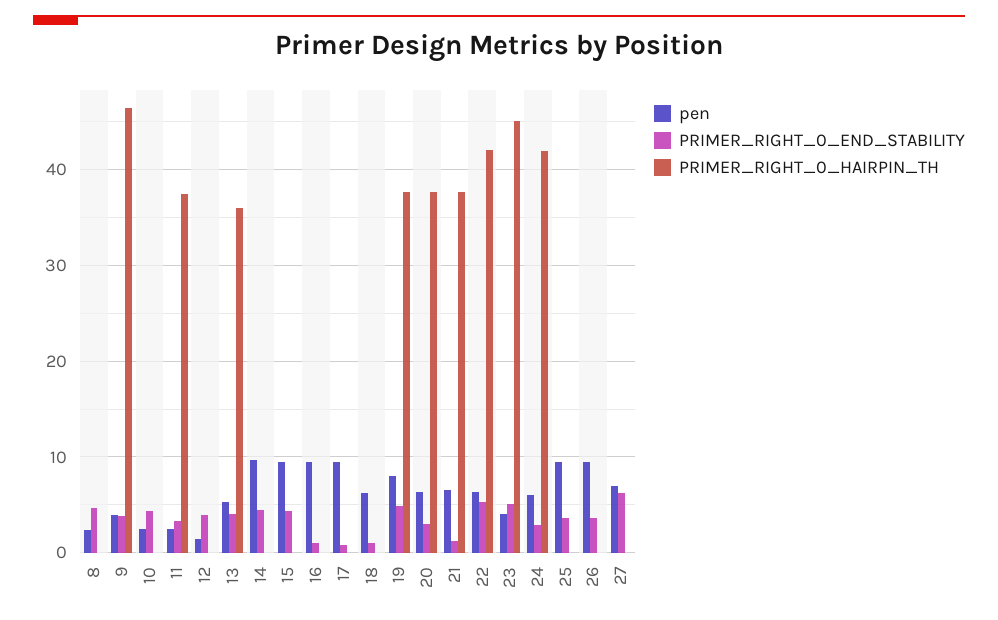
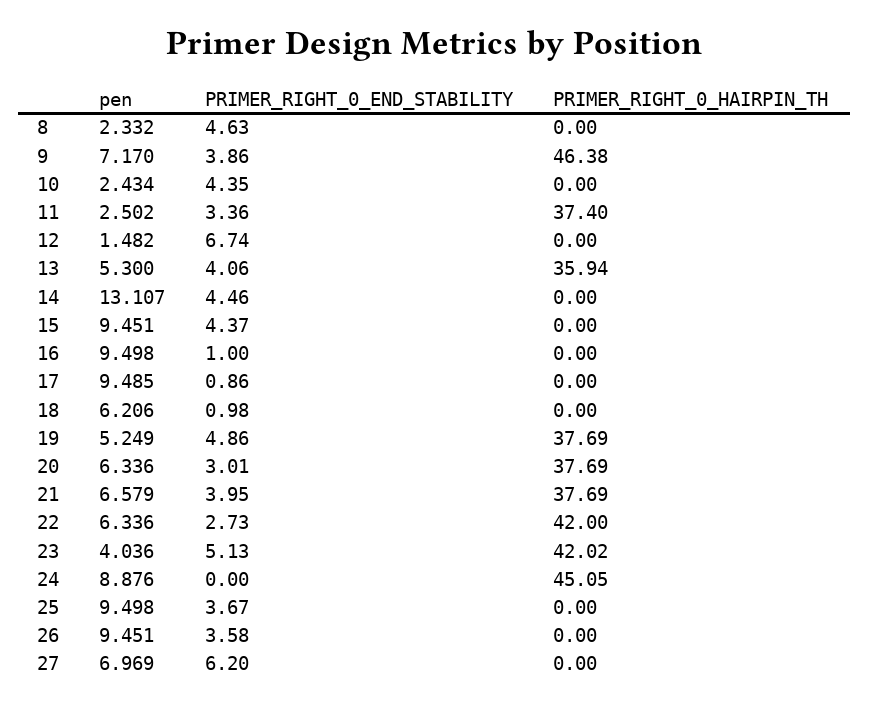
pen, 9: 4 -> 7.17
PRIMER_RIGHT_0_END_STABILITY, 12: 4 -> 6.74
pen, 14: 10 -> 13.107
pen, 19: 8 -> 5.249
PRIMER_RIGHT_0_END_STABILITY, 21: 1 -> 3.95
PRIMER_RIGHT_0_END_STABILITY, 22: 5 -> 2.73
PRIMER_RIGHT_0_HAIRPIN_TH, 23: 45 -> 42.02
pen, 24: 6 -> 8.876
PRIMER_RIGHT_0_END_STABILITY, 24: 3 -> 0
PRIMER_RIGHT_0_HAIRPIN_TH, 24: 42 -> 45.05

